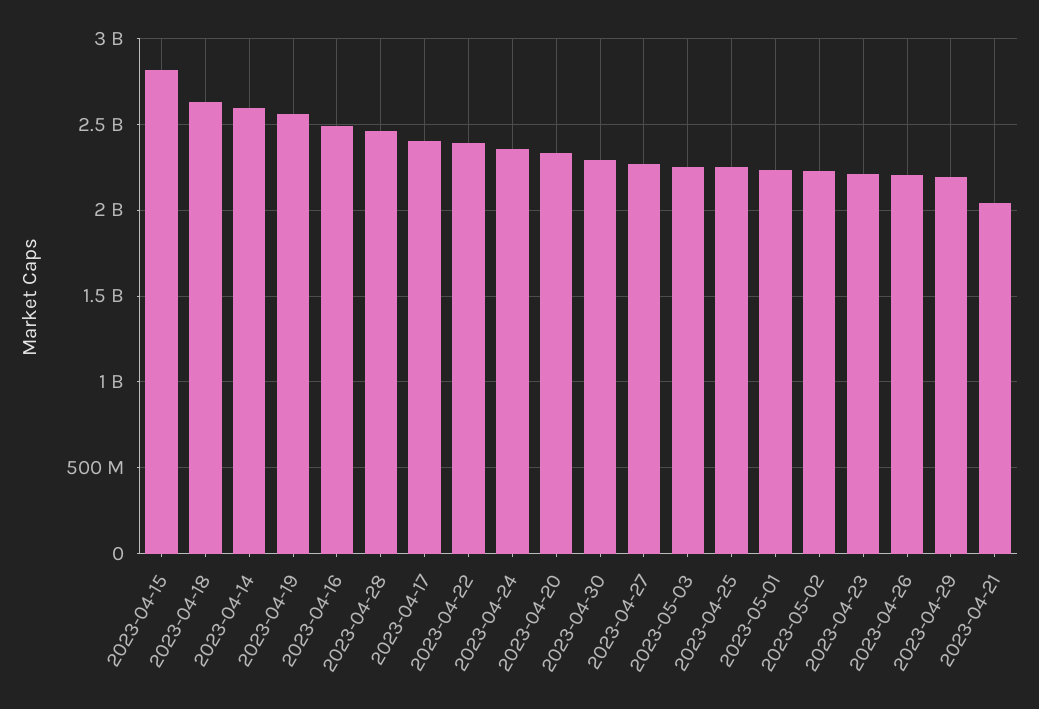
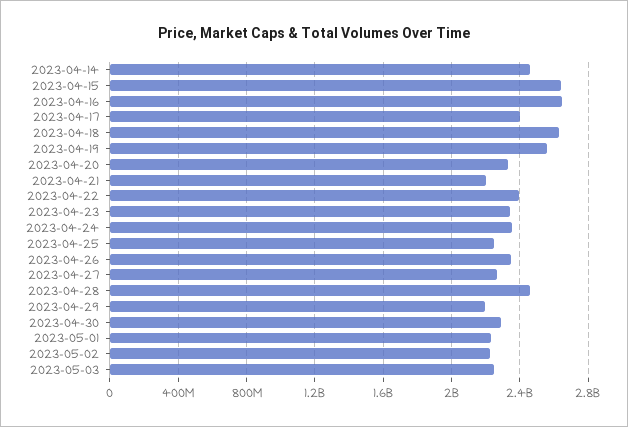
2023-04-15: 2800000000 -> 2650000000
2023-04-14: 2600000000 -> 2450000000
2023-04-16: 2500000000 -> 2650000000
2023-04-23: 2200000000 -> 2350000000
2023-04-26: 2200000000 -> 2350000000
2023-04-21: 2050000000 -> 2200000000

